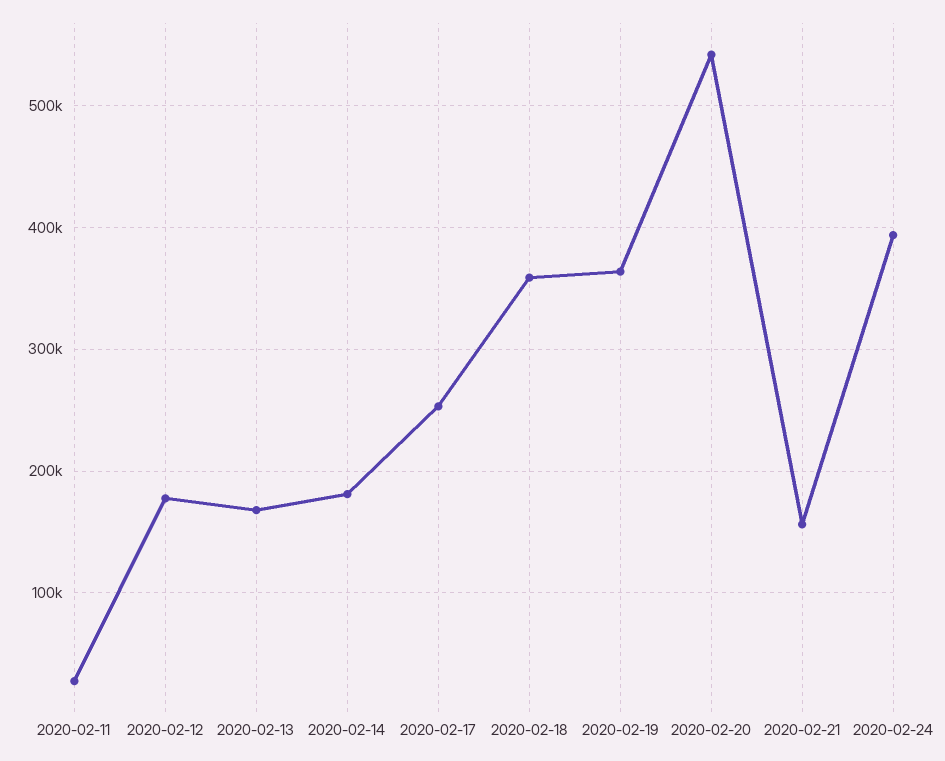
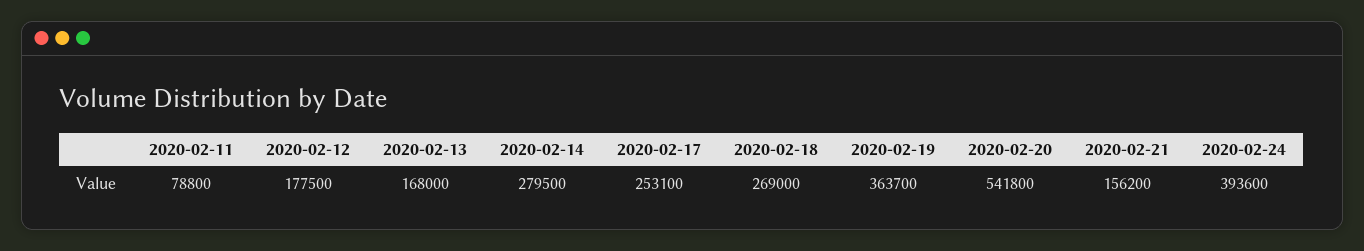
2020-02-11: 30000 -> 78800
2020-02-14: 180000 -> 279500
2020-02-18: 360000 -> 269000

